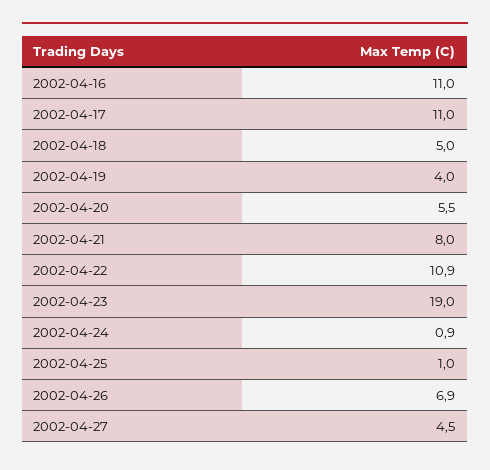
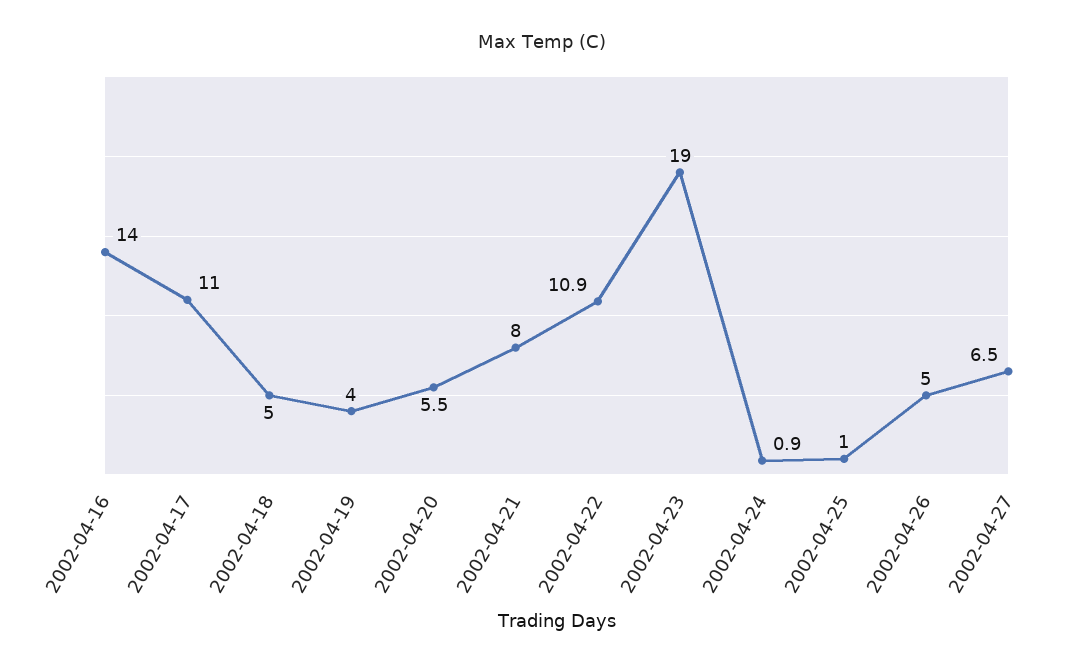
2002-04-16: 11 -> 14
2002-04-26: 6.9 -> 5
2002-04-27: 4.5 -> 6.5

